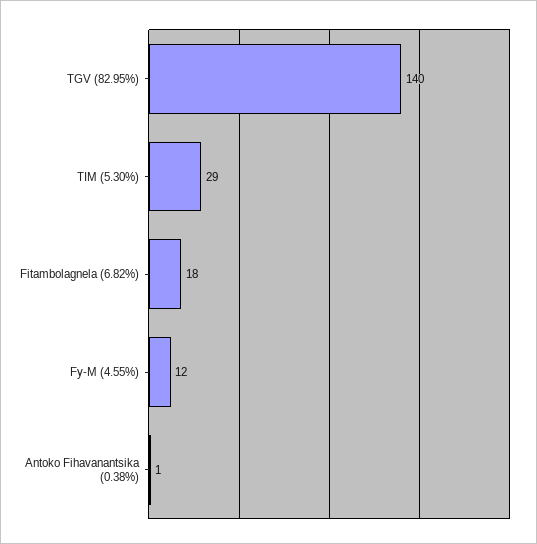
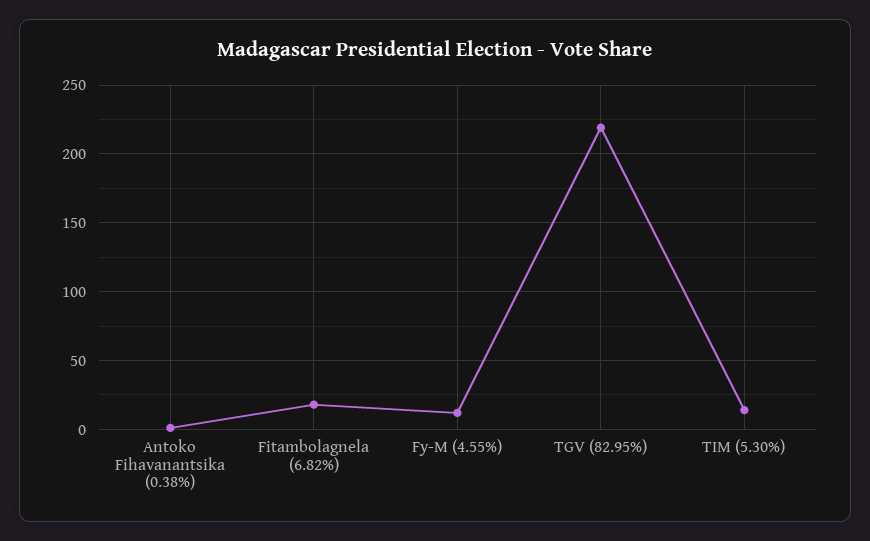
TGV (82.95%): 140 -> 220
TIM (5.30%): 29 -> 15

